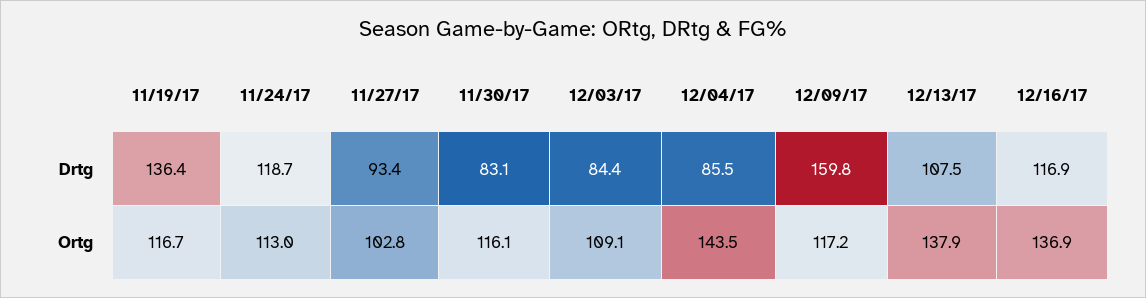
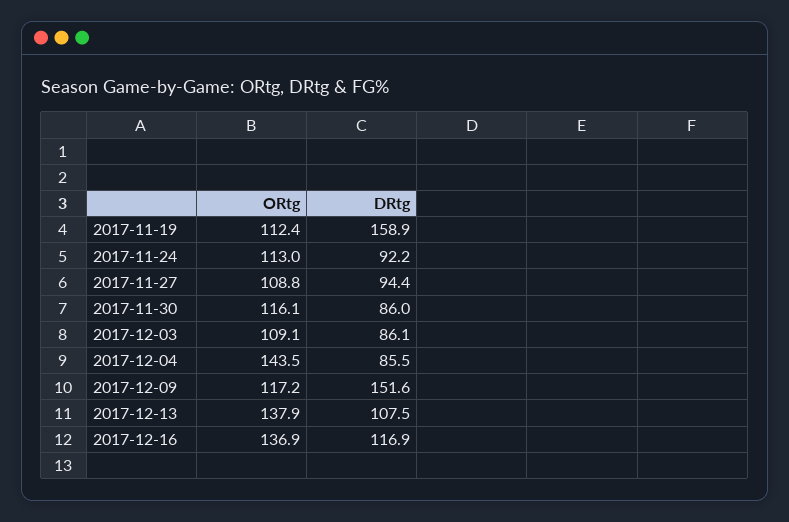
11/19/17, Drtg: 136.4 -> 158.9
11/24/17, Drtg: 118.7 -> 92.2
11/27/17, Drtg: 93.4 -> 94.4
11/30/17, Drtg: 83.1 -> 86
12/03/17, Drtg: 84.4 -> 86.1
12/09/17, Drtg: 159.8 -> 151.6
11/19/17, Ortg: 116.7 -> 112.4
11/27/17, Ortg: 102.8 -> 108.8

